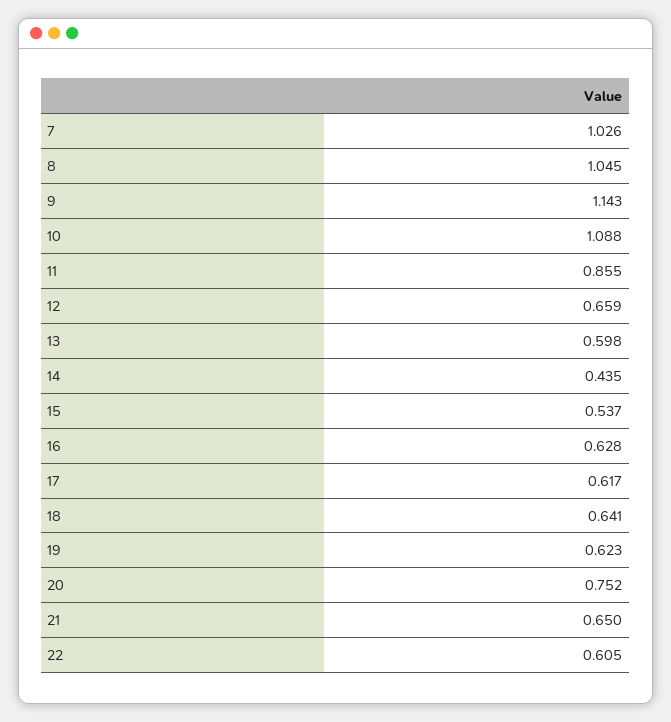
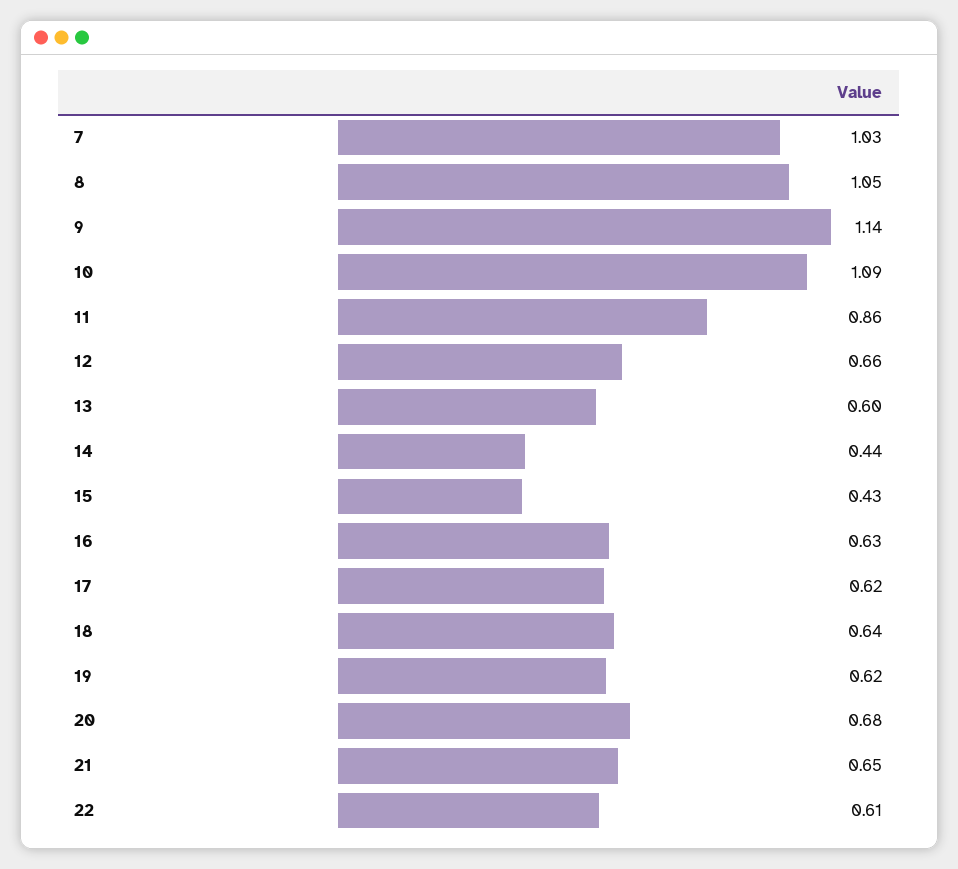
15: 0.537 -> 0.43
20: 0.752 -> 0.68

